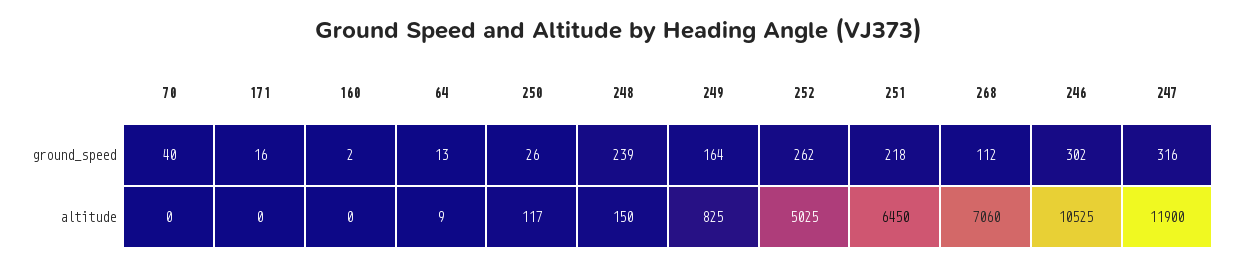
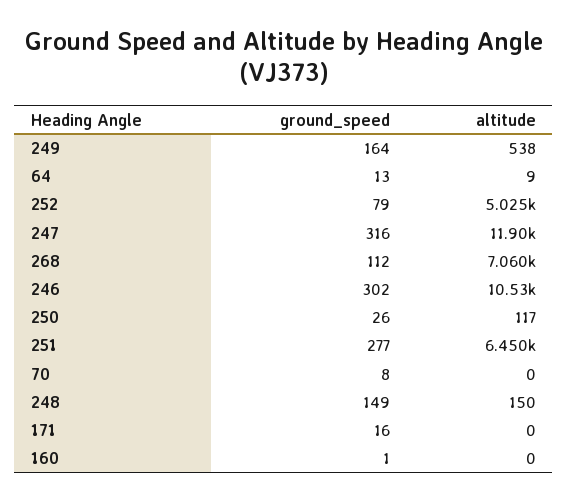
70, ground_speed: 40 -> 8
160, ground_speed: 2 -> 1
248, ground_speed: 239 -> 149
252, ground_speed: 262 -> 79
251, ground_speed: 218 -> 277
249, altitude: 825 -> 538

